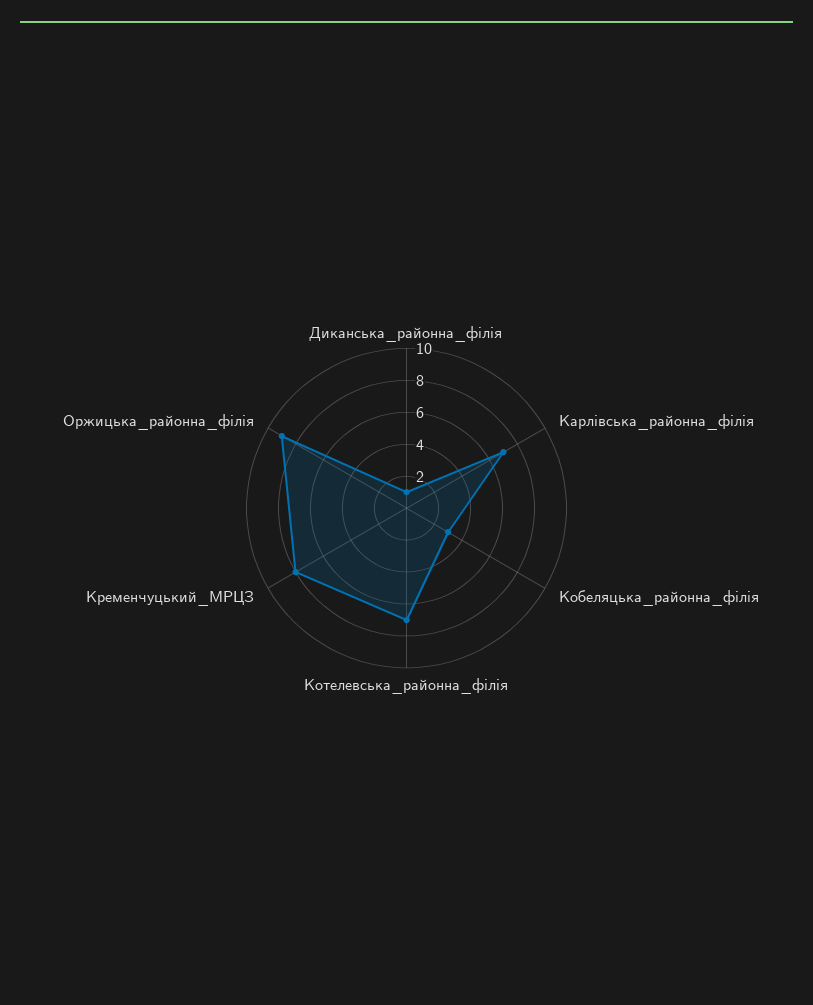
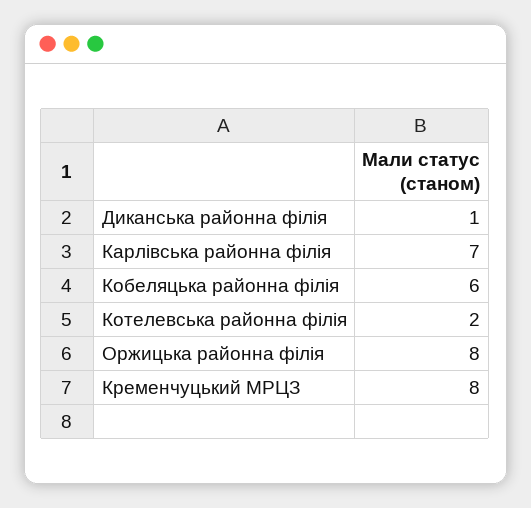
Кобеляцька_районна_філія: 3 -> 6
Котелевська_районна_філія: 7 -> 2
Оржицька_районна_філія: 9 -> 8

